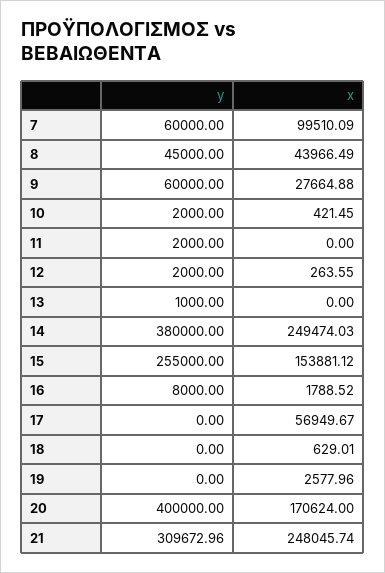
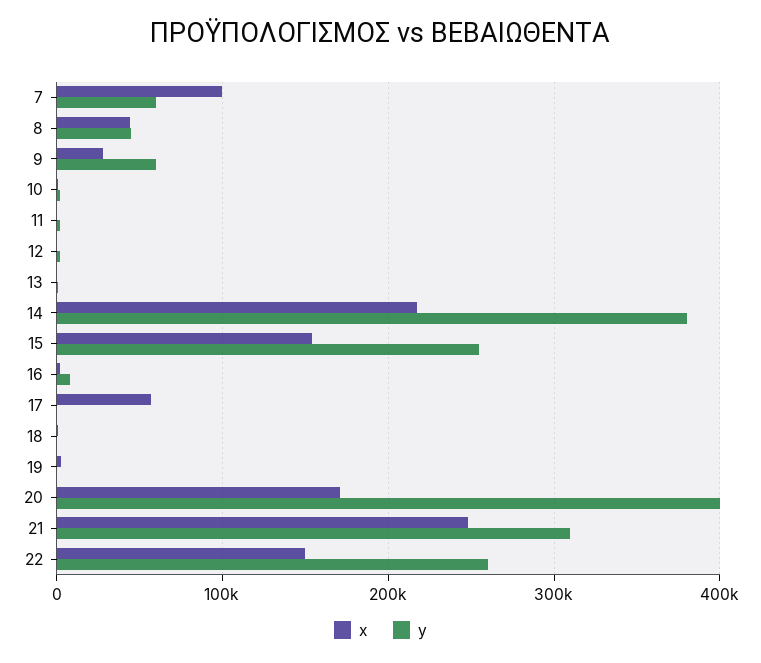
x, 14: 249474.03 -> 220000
x, 22: none -> 150000
y, 22: none -> 260000

